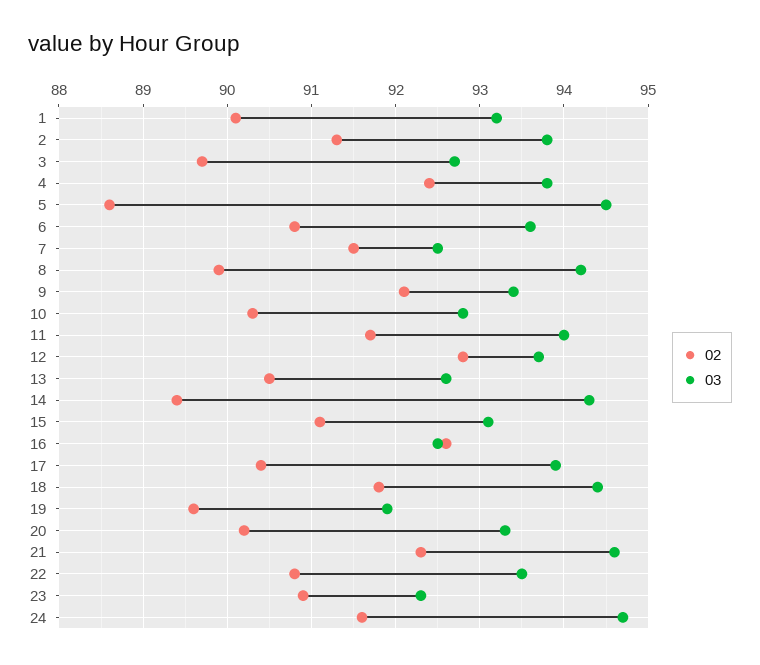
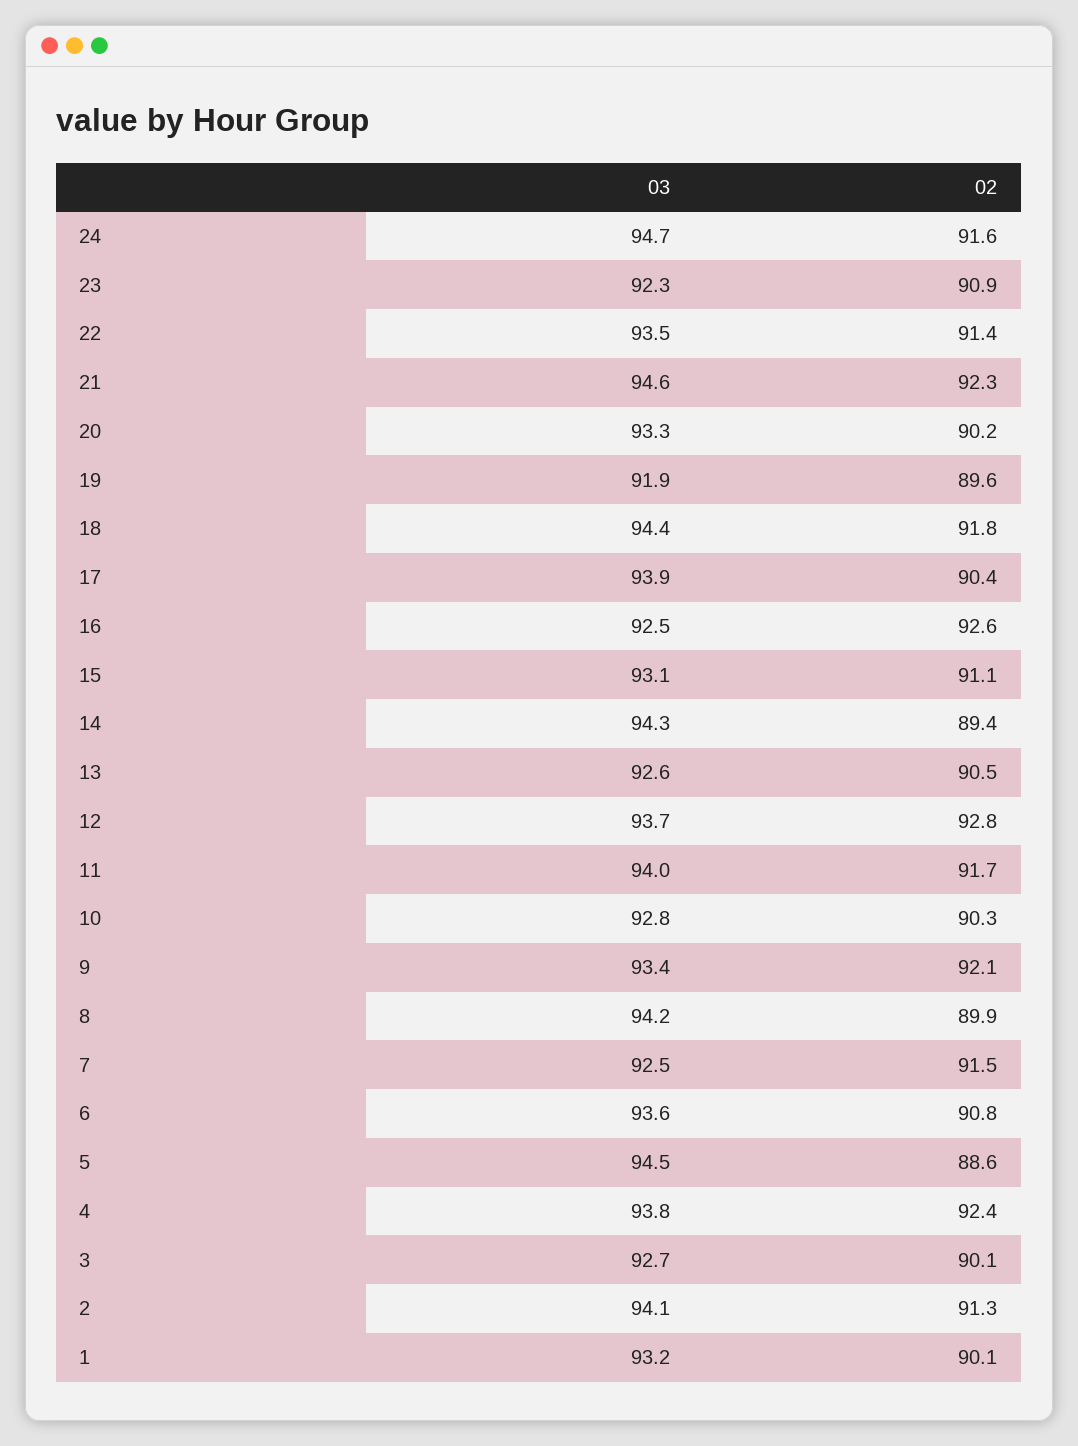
03, 2: 93.8 -> 94.1
02, 3: 89.7 -> 90.1
02, 22: 90.8 -> 91.4

